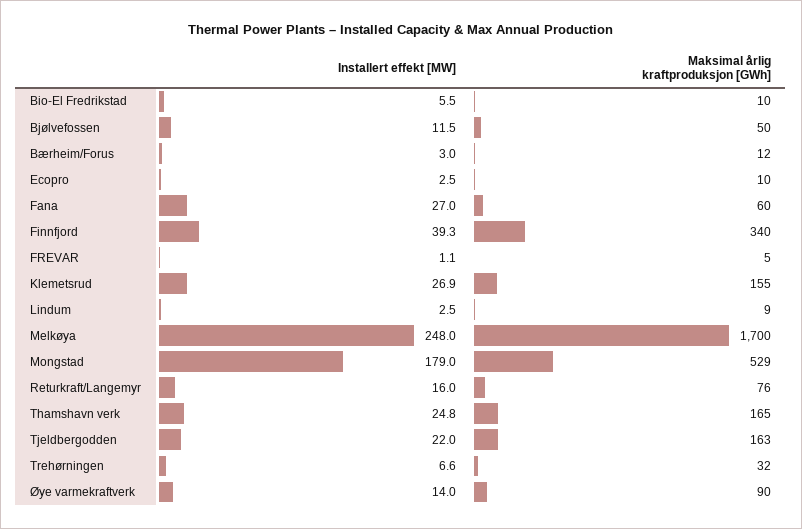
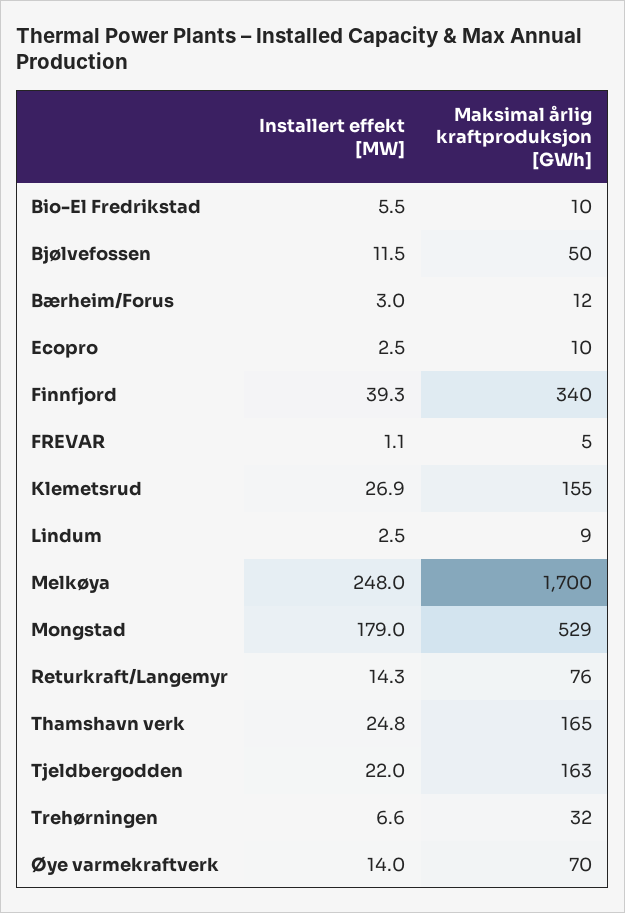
Installert effekt [MW], Fana: 27 -> none
Maksimal årlig kraftproduksjon [GWh], Fana: 60 -> none
Installert effekt [MW], Returkraft/Langemyr: 16 -> 14.3
Maksimal årlig kraftproduksjon [GWh], Øye varmekraftverk: 90 -> 70

